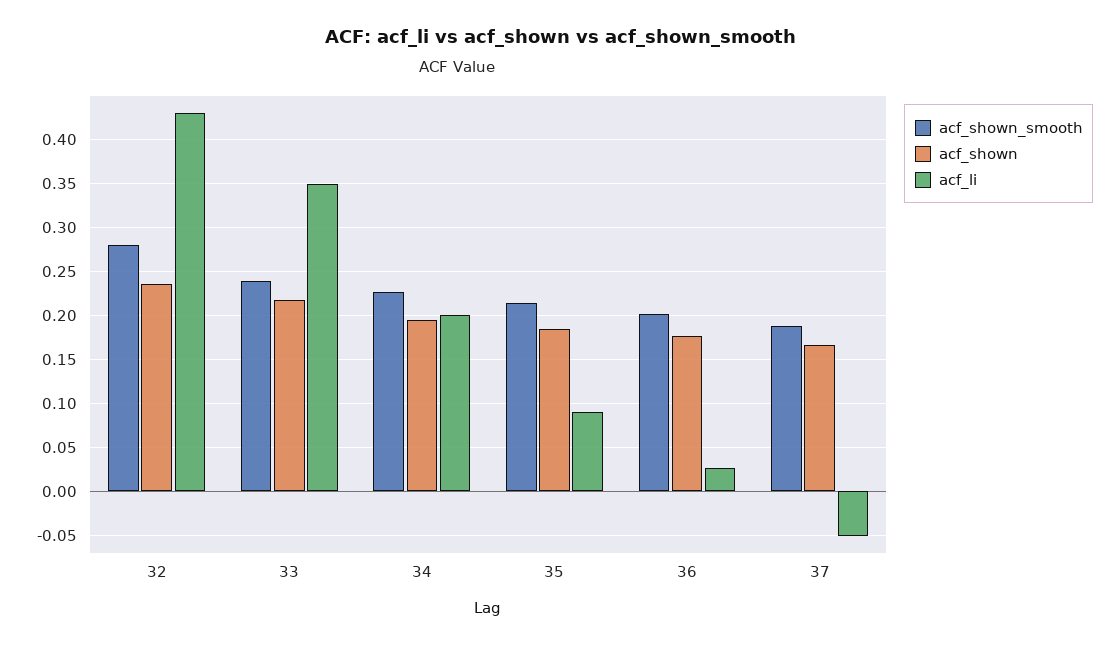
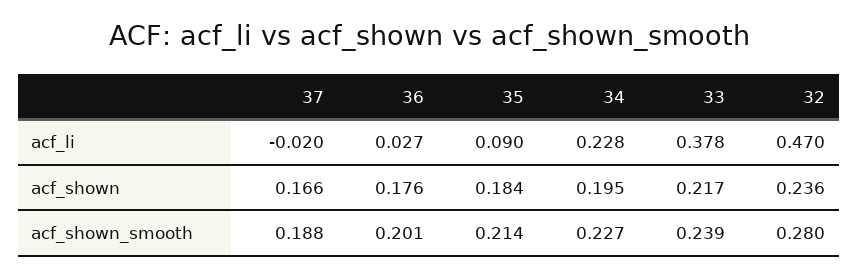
acf_li, 32: 0.43 -> 0.47
acf_li, 33: 0.35 -> 0.378
acf_li, 34: 0.2 -> 0.228
acf_li, 37: -0.05 -> -0.02

